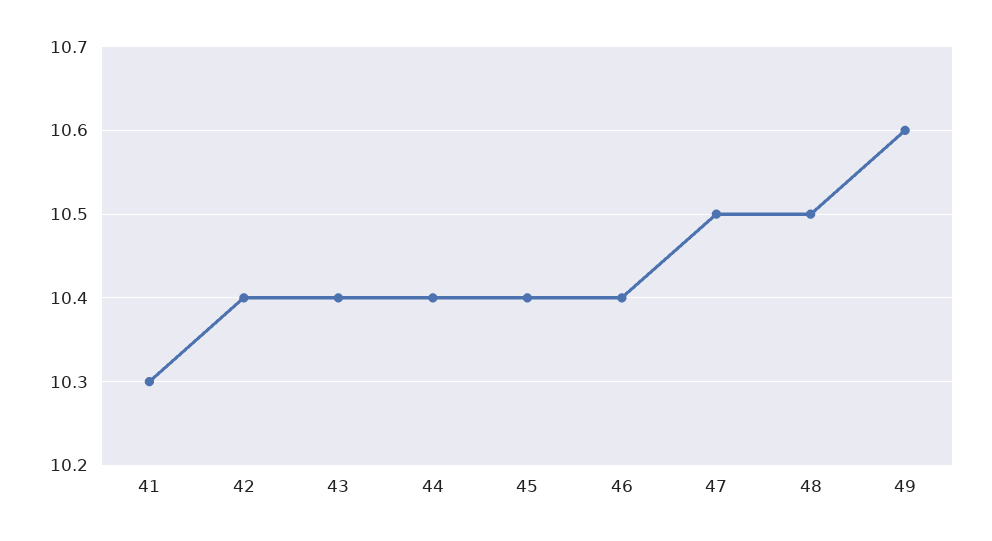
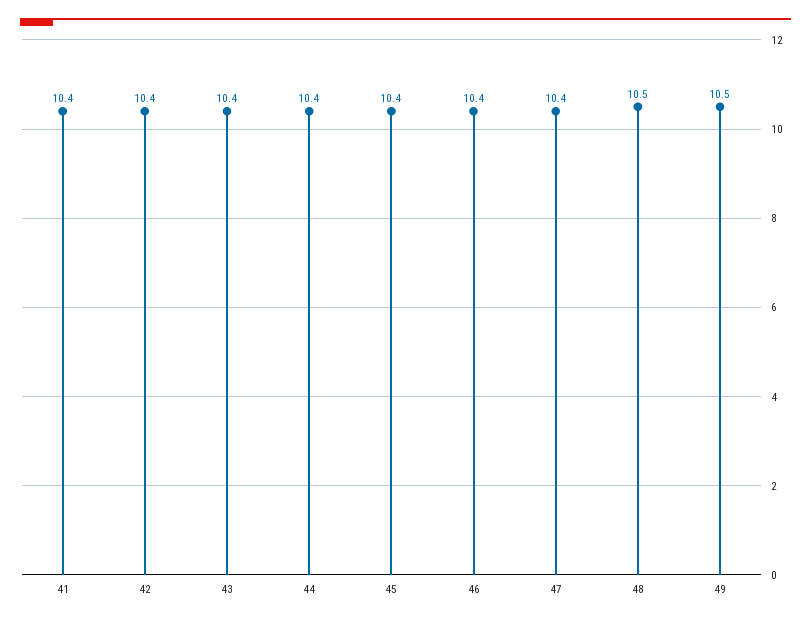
41: 10.3 -> 10.4
47: 10.5 -> 10.4
49: 10.6 -> 10.5

